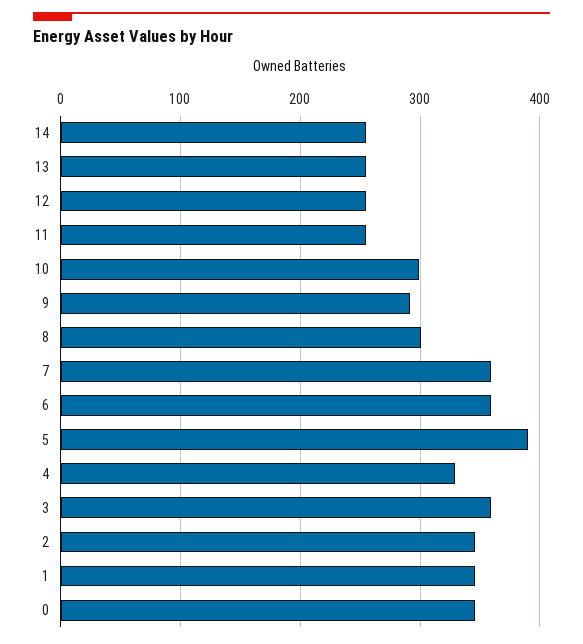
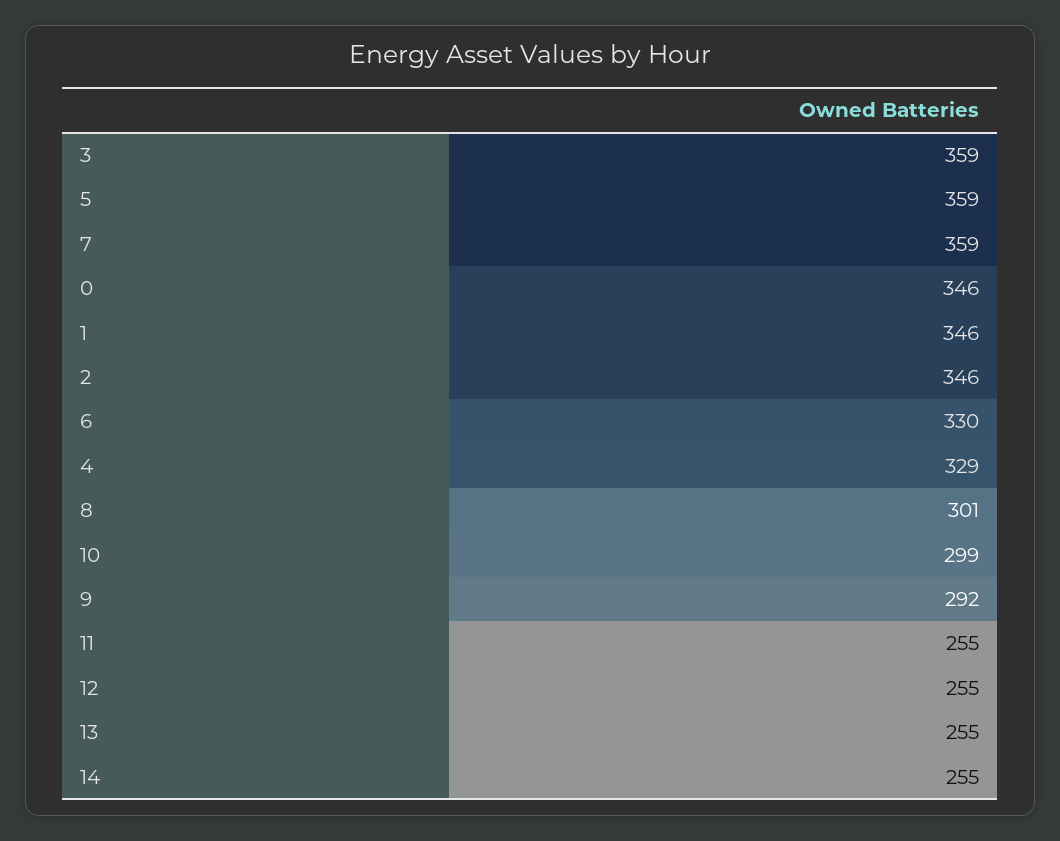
6: 360 -> 330
5: 390 -> 359

